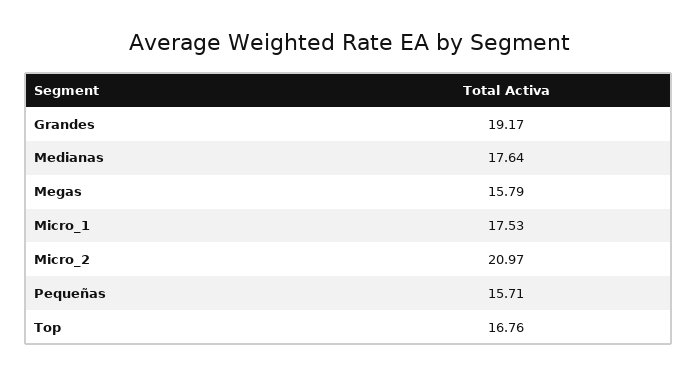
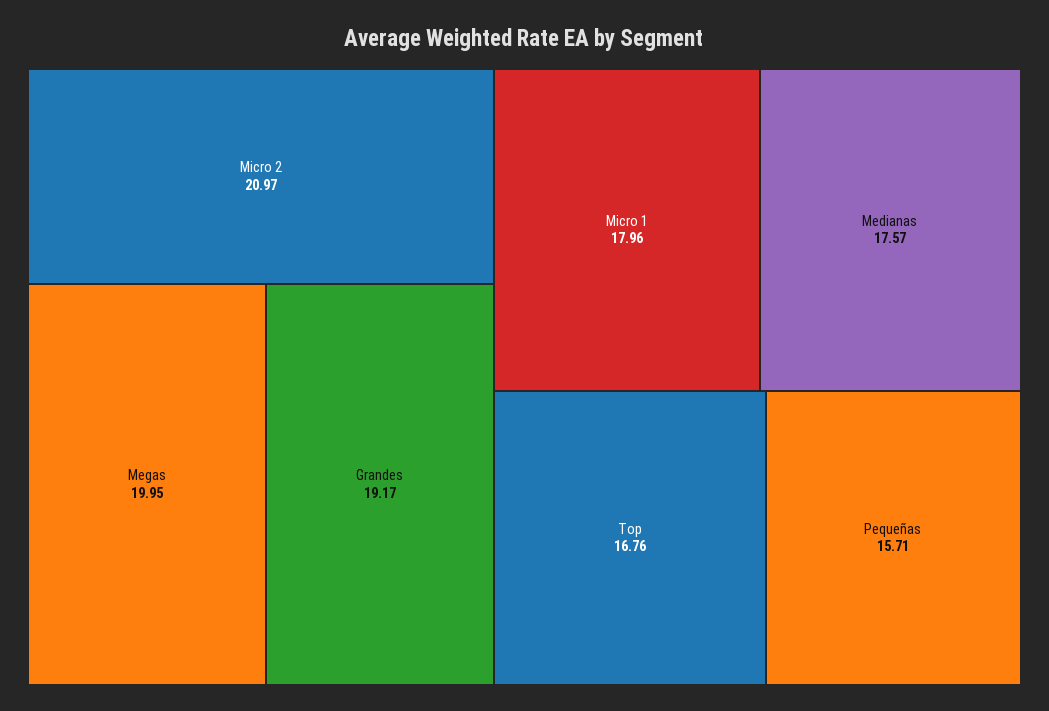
Medianas: 17.64 -> 17.57
Megas: 15.79 -> 19.95
Micro_1: 17.53 -> 17.96

